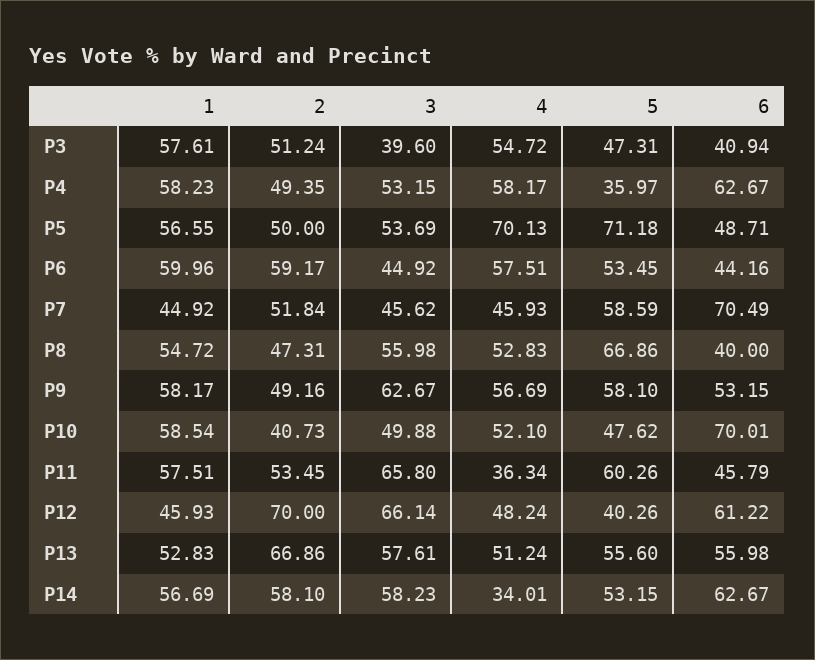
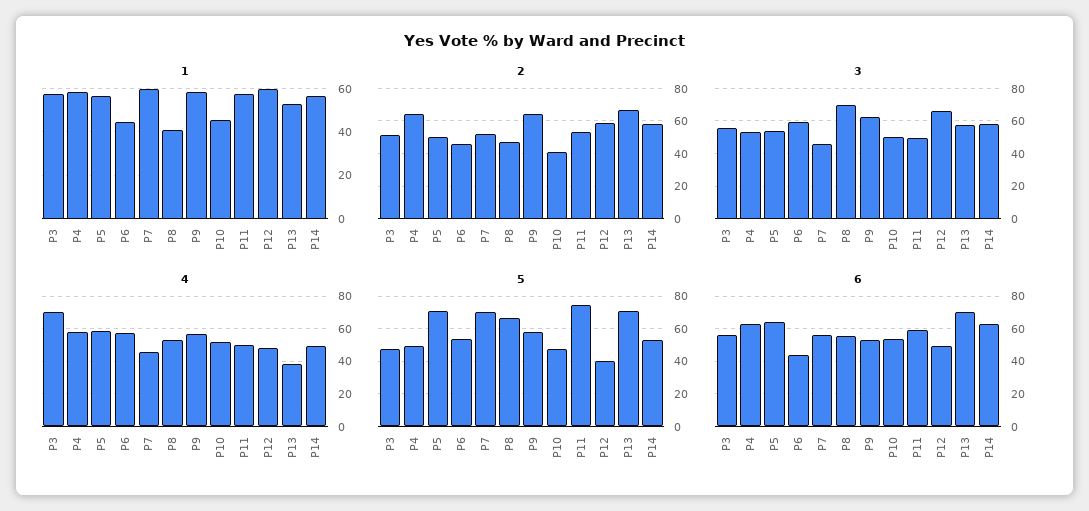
3, P3: 39.6 -> 55
4, P3: 54.72 -> 70
6, P3: 40.94 -> 55
2, P4: 49.35 -> 65
5, P4: 35.97 -> 50
4, P5: 70.13 -> 60
6, P5: 48.71 -> 65
1, P6: 59.96 -> 45
2, P6: 59.17 -> 45
3, P6: 44.92 -> 60
1, P7: 44.92 -> 60
5, P7: 58.59 -> 70
6, P7: 70.49 -> 55
1, P8: 54.72 -> 40
3, P8: 55.98 -> 70
6, P8: 40 -> 55
2, P9: 49.16 -> 65
1, P10: 58.54 -> 45
6, P10: 70.01 -> 55
3, P11: 65.8 -> 50
4, P11: 36.34 -> 50
5, P11: 60.26 -> 75
6, P11: 45.79 -> 60
1, P12: 45.93 -> 60
2, P12: 70 -> 60
6, P12: 61.22 -> 50
4, P13: 51.24 -> 40
5, P13: 55.6 -> 70
6, P13: 55.98 -> 70
4, P14: 34.01 -> 50

